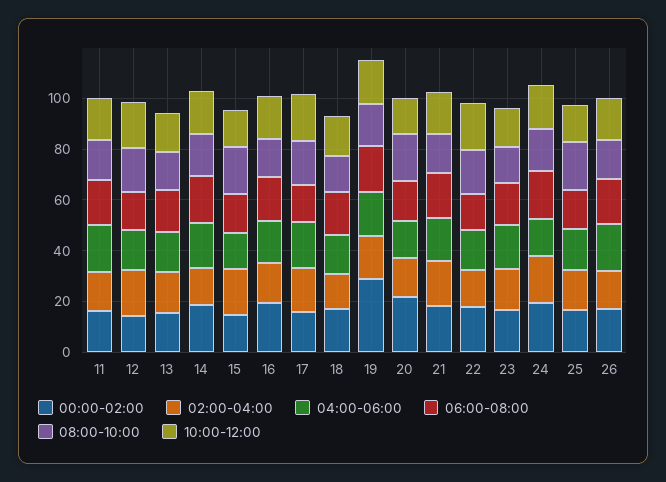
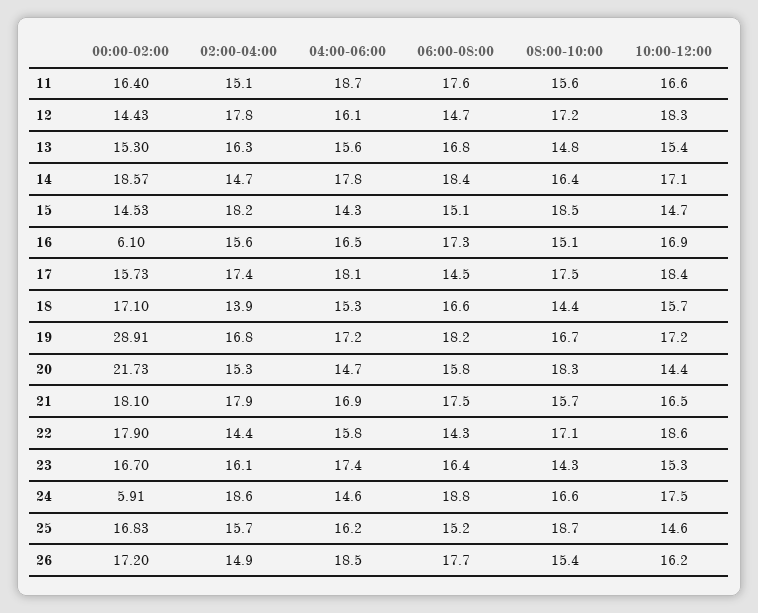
00:00-02:00, 16: 20 -> 6.1
00:00-02:00, 24: 20 -> 5.91

